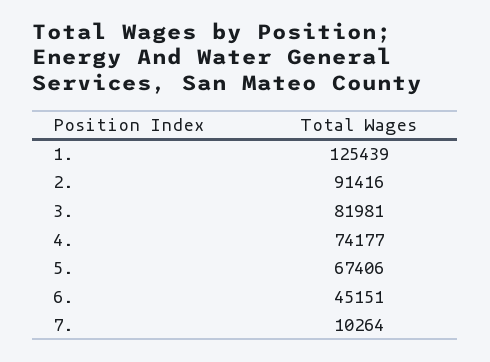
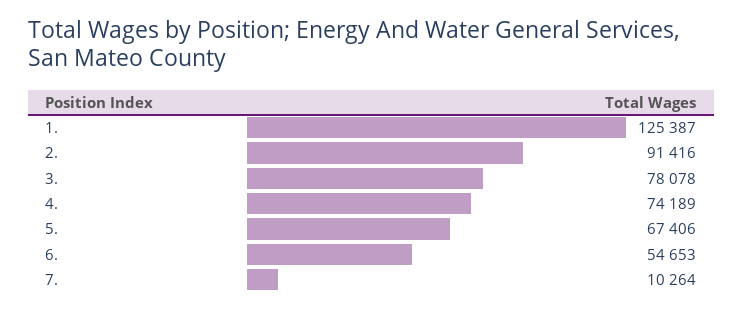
1.: 125439 -> 125387
3.: 81981 -> 78078
4.: 74177 -> 74189
6.: 45151 -> 54653

